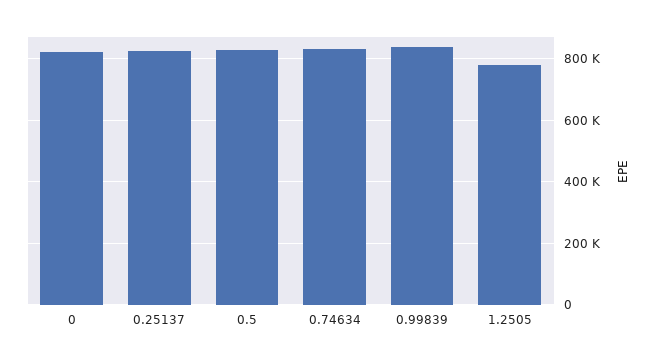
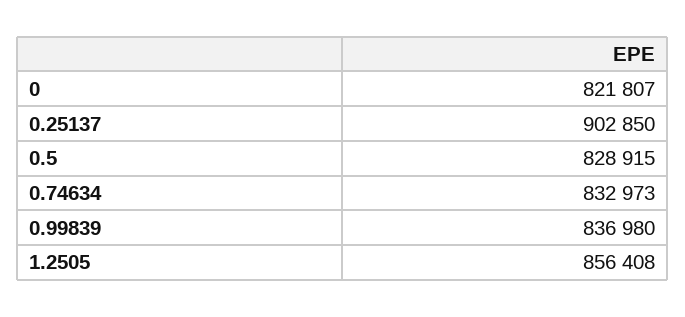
0.25137: 820000 -> 902850
1.2505: 780000 -> 856408

